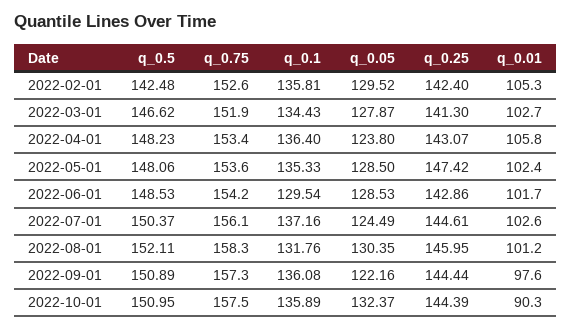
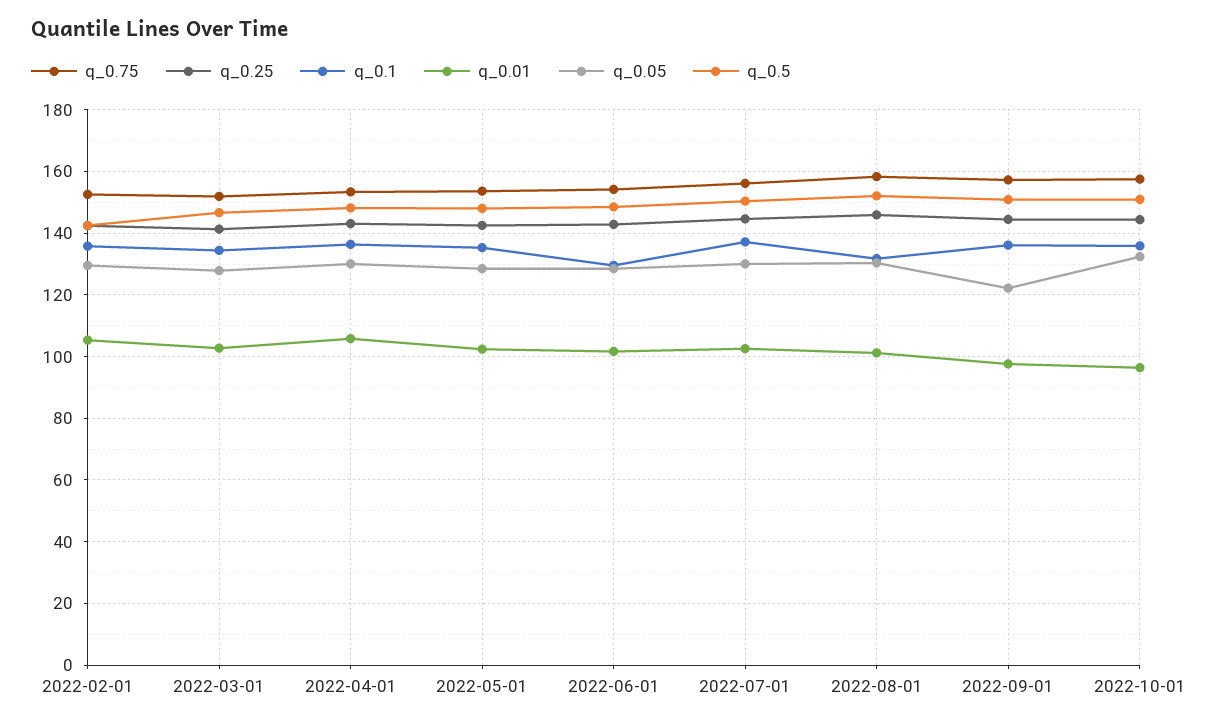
q_0.05, 2022-04-01: 123.8 -> 130
q_0.25, 2022-05-01: 147.42 -> 142
q_0.05, 2022-07-01: 124.49 -> 130
q_0.01, 2022-10-01: 90.3 -> 96

